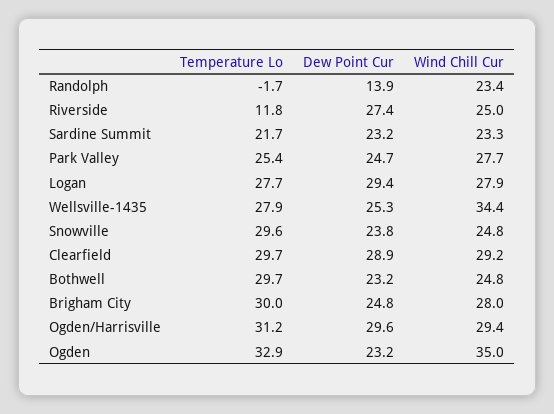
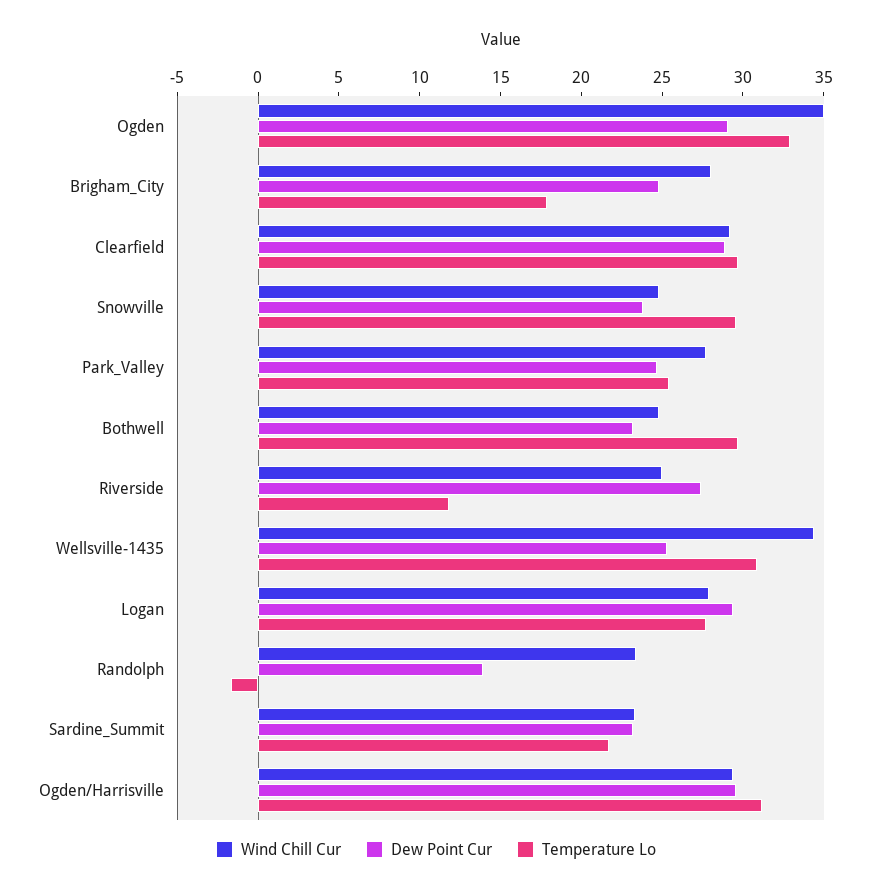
Temperature Lo, Wellsville-1435: 27.9 -> 31
Temperature Lo, Brigham City: 30 -> 18
Dew Point Cur, Ogden: 23.2 -> 29

